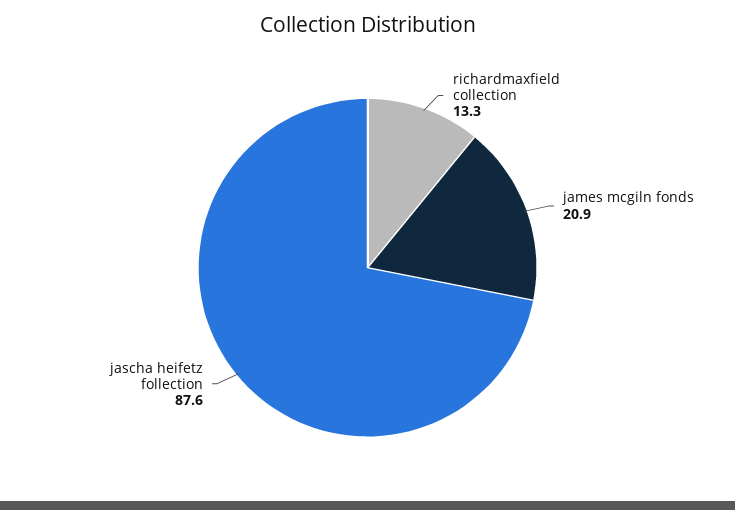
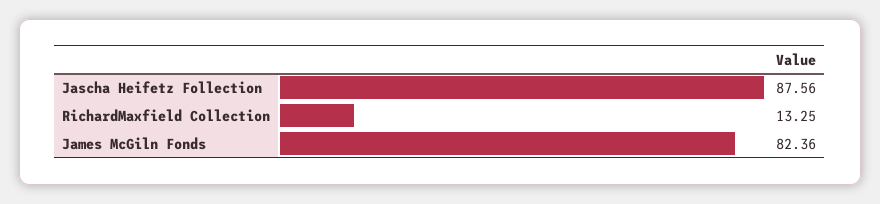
james mcgiln fonds: 20.9 -> 82.36

